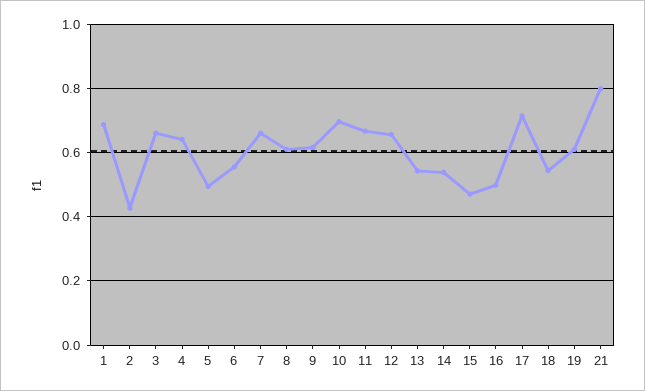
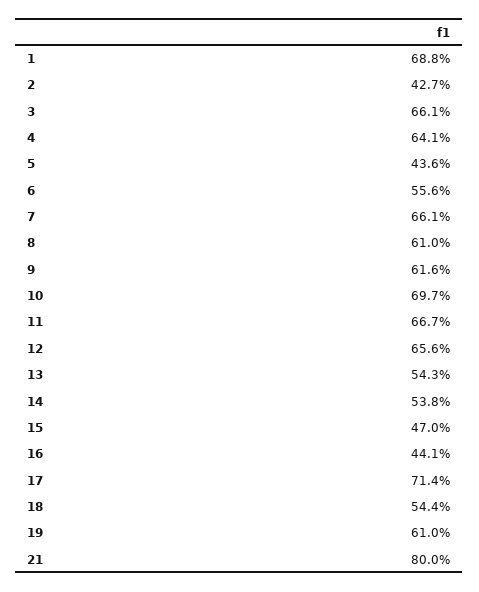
5: 0.5 -> 0.436
16: 0.5 -> 0.441

